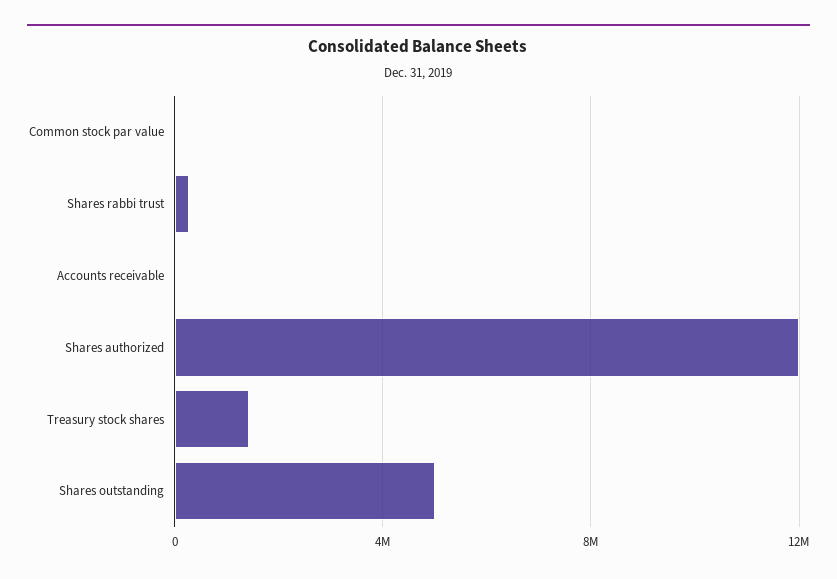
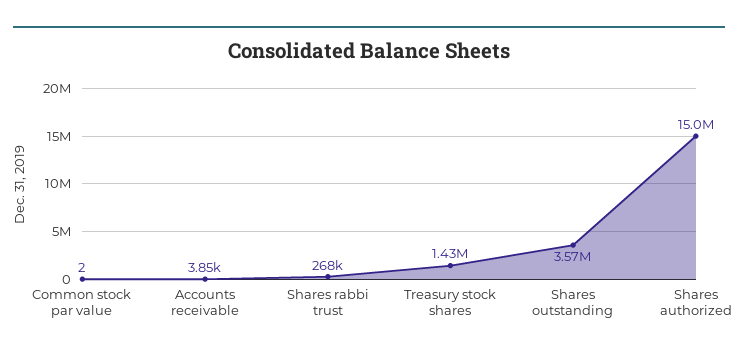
Shares authorized: 12000000 -> 15000000
Shares outstanding: 5000000 -> 3570000

